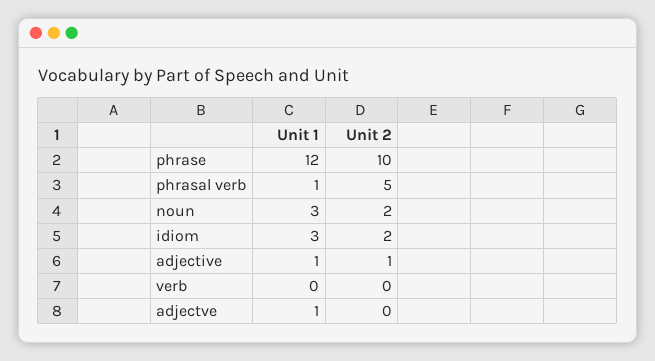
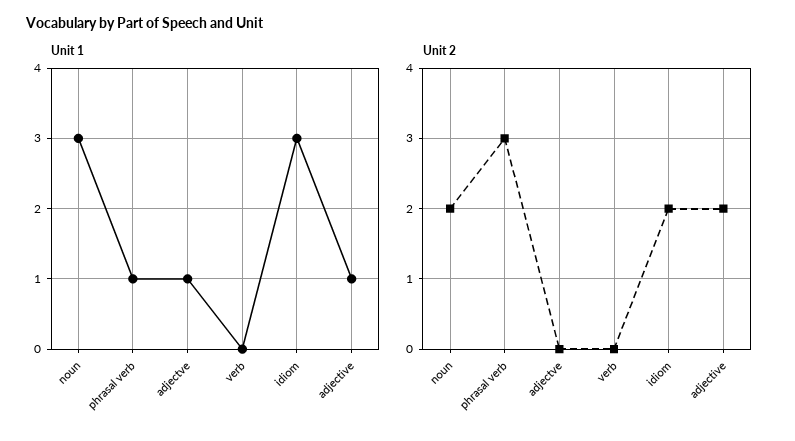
Unit 1, phrase: 12 -> none
Unit 2, phrase: 10 -> none
Unit 2, phrasal verb: 5 -> 3
Unit 2, adjective: 1 -> 2

